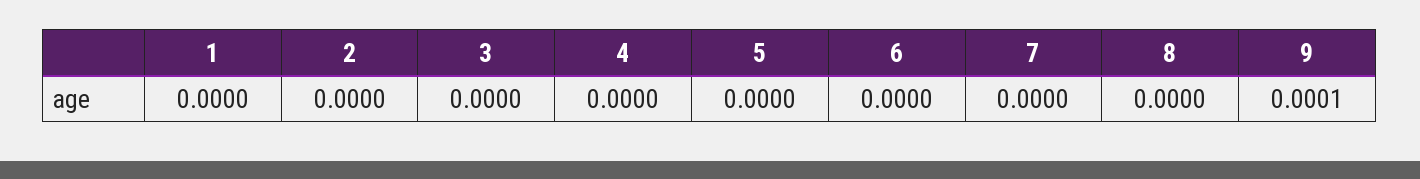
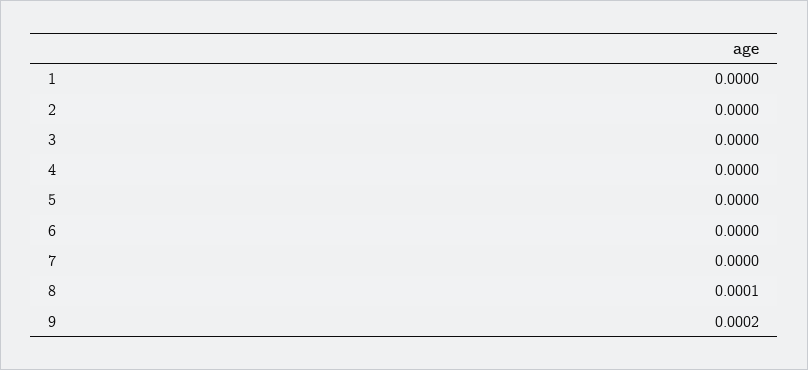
8: 0 -> 0.0001
9: 0.0001 -> 0.0002

